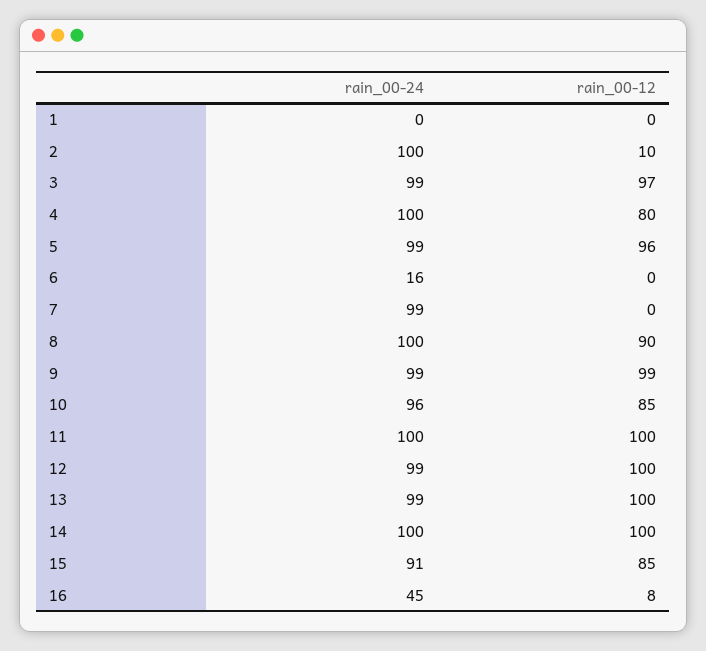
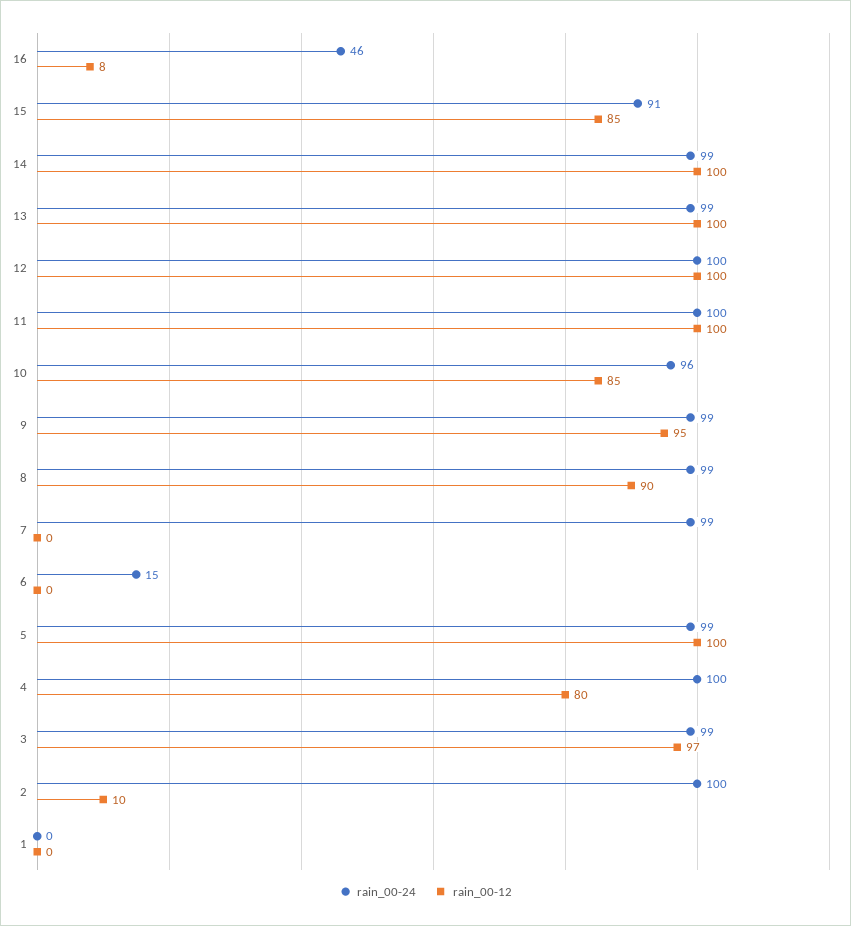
rain_00-12, 5: 96 -> 100
rain_00-24, 6: 16 -> 15
rain_00-24, 8: 100 -> 99
rain_00-12, 9: 99 -> 95
rain_00-24, 12: 99 -> 100
rain_00-24, 14: 100 -> 99
rain_00-24, 16: 45 -> 46

